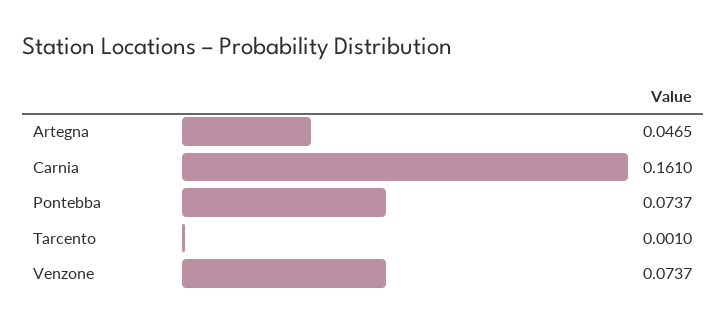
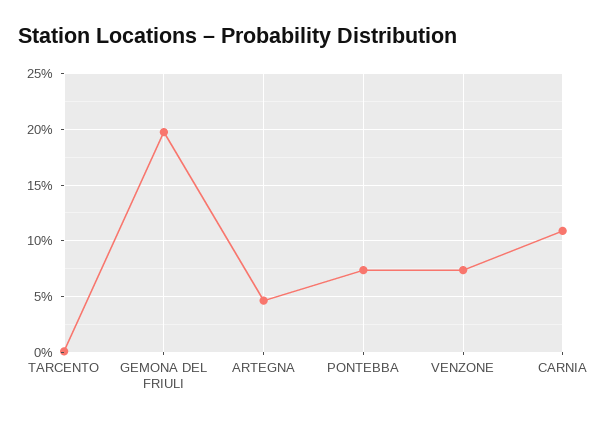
Carnia: 0.161 -> 0.11
GEMONA DEL FRIULI: none -> 0.2

